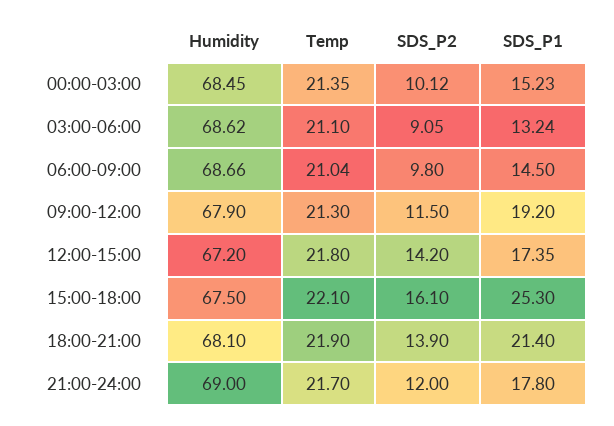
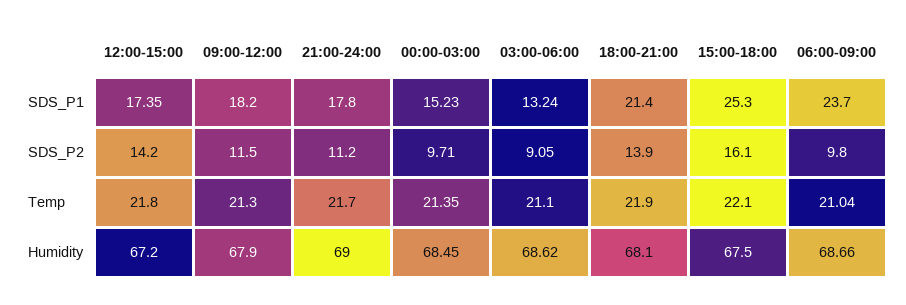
SDS_P2, 00:00-03:00: 10.12 -> 9.71
SDS_P1, 06:00-09:00: 14.5 -> 23.7
SDS_P1, 09:00-12:00: 19.2 -> 18.2
SDS_P2, 21:00-24:00: 12 -> 11.2

